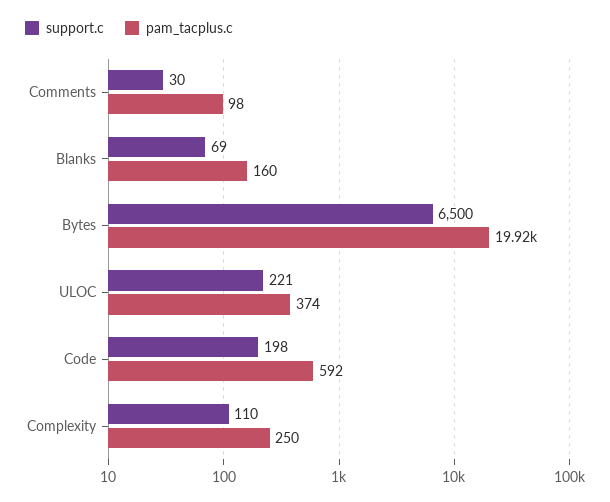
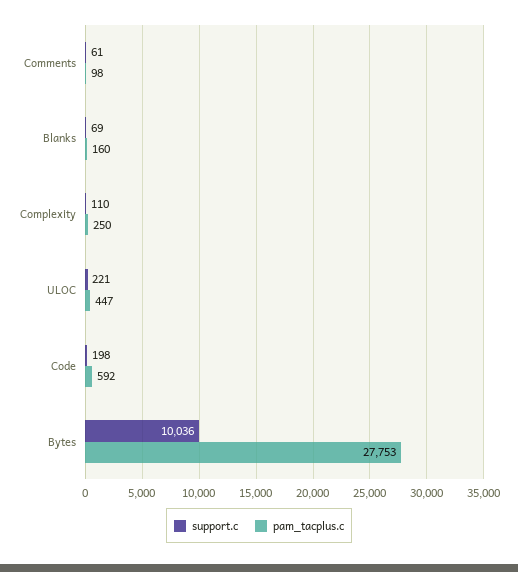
support.c, Comments: 30 -> 61
support.c, Bytes: 6500 -> 10036
pam_tacplus.c, Bytes: 19920 -> 27753
pam_tacplus.c, ULOC: 374 -> 447

